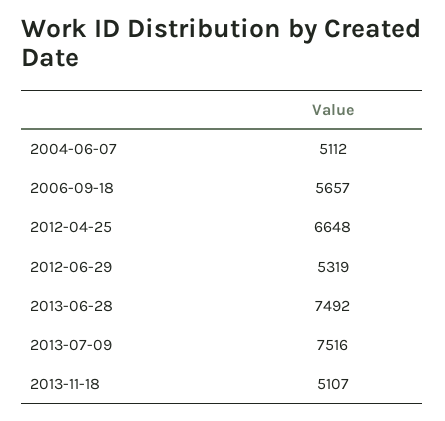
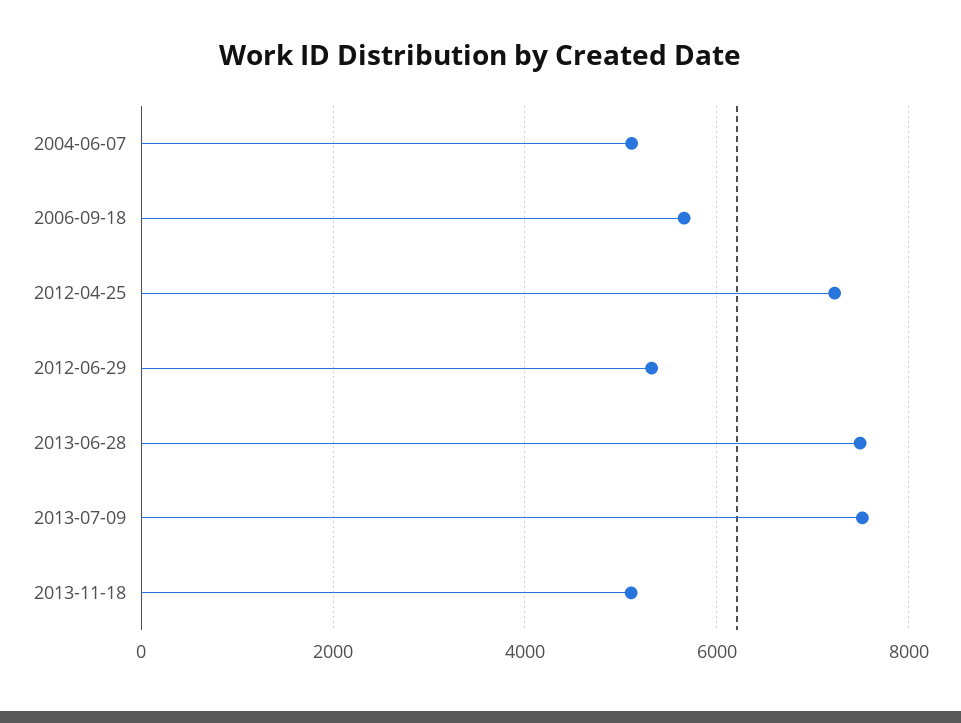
2012-04-25: 6648 -> 7200

